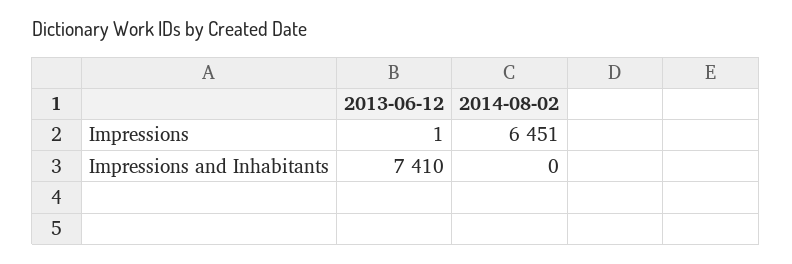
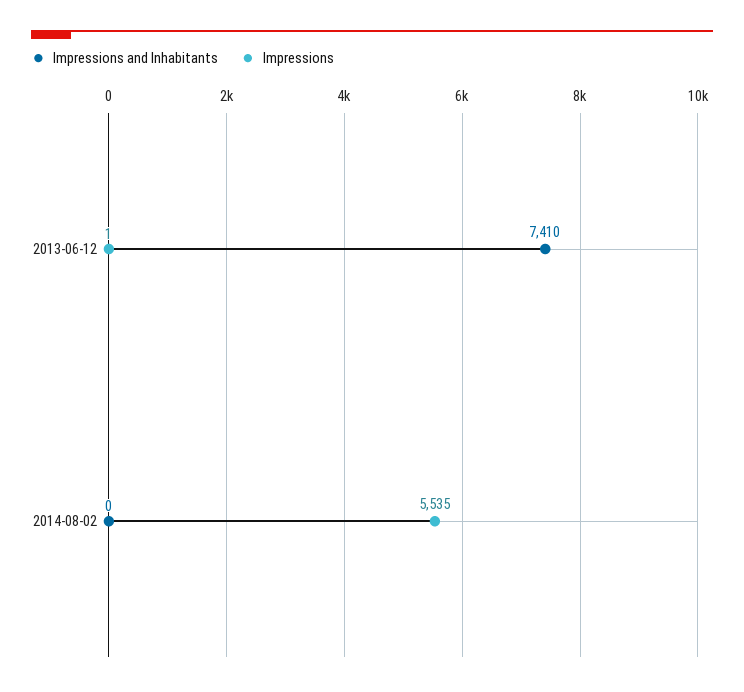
Impressions, 2014-08-02: 6451 -> 5535

